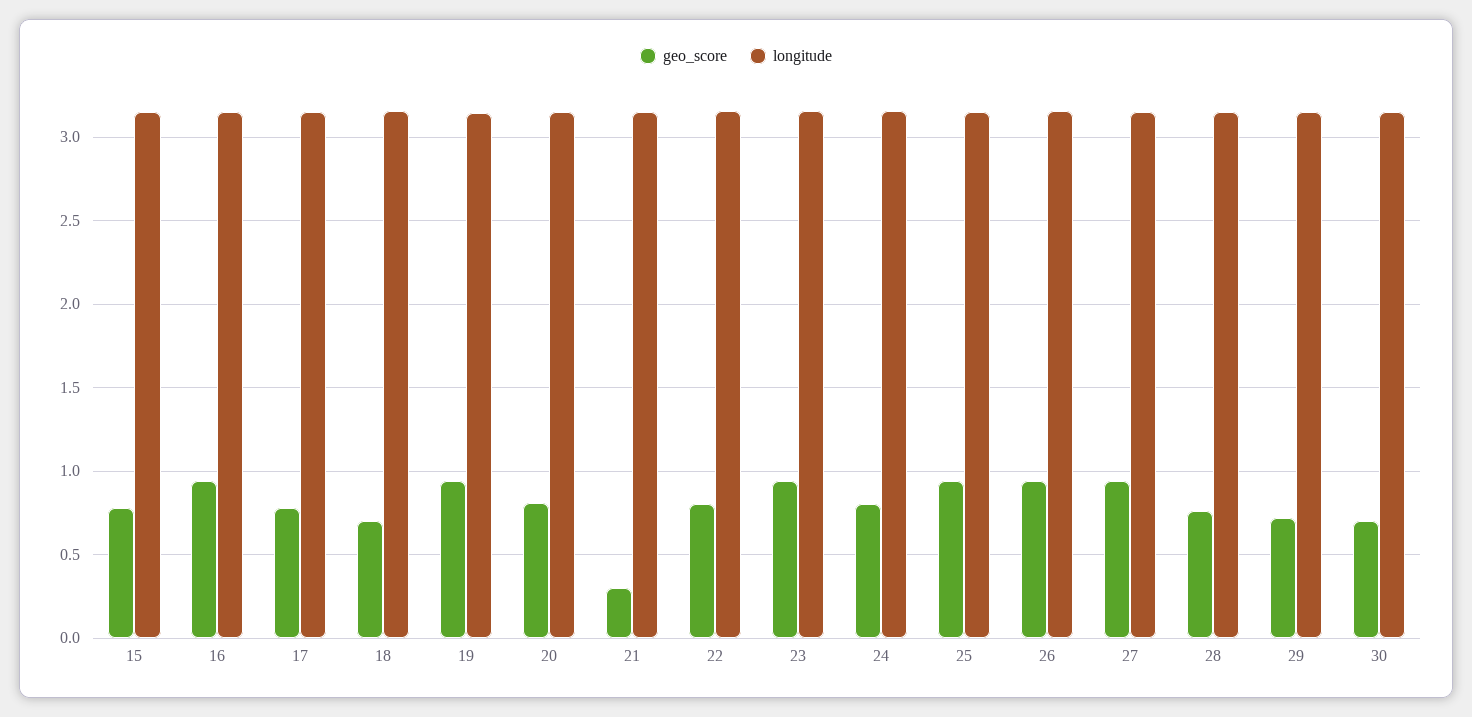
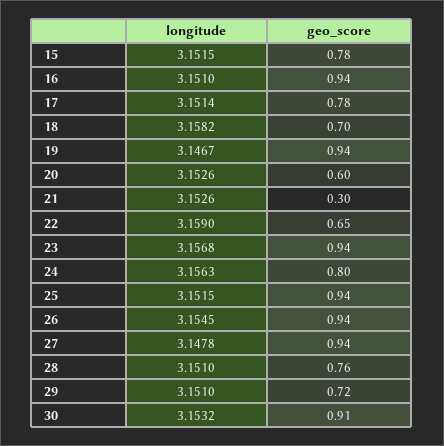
geo_score, 20: 0.8 -> 0.6
geo_score, 22: 0.8 -> 0.65
geo_score, 30: 0.7 -> 0.91

